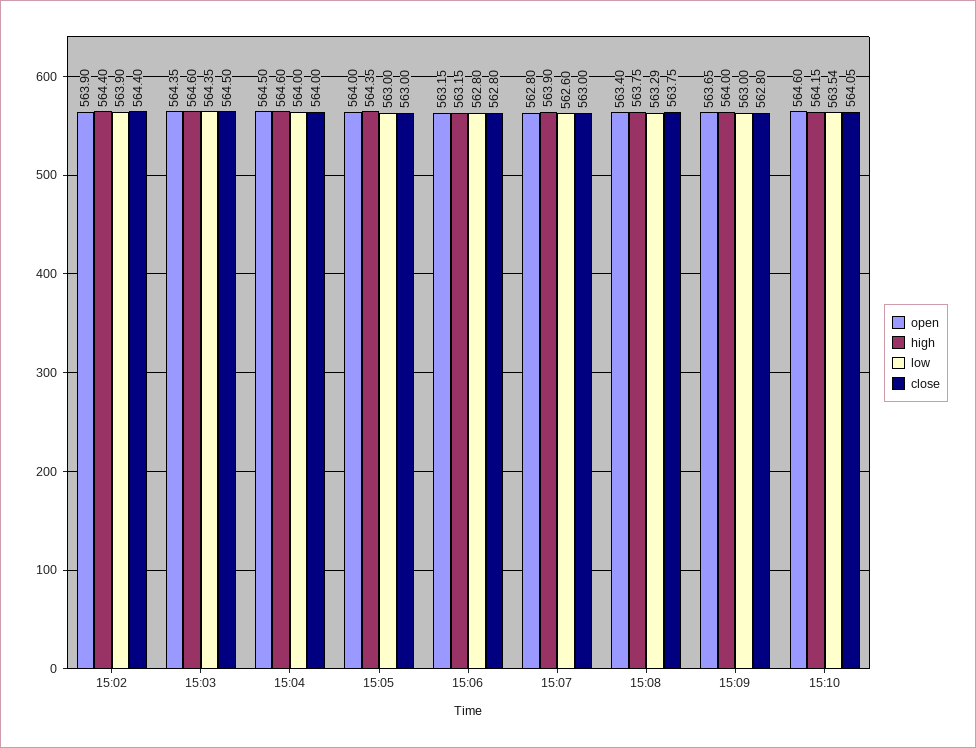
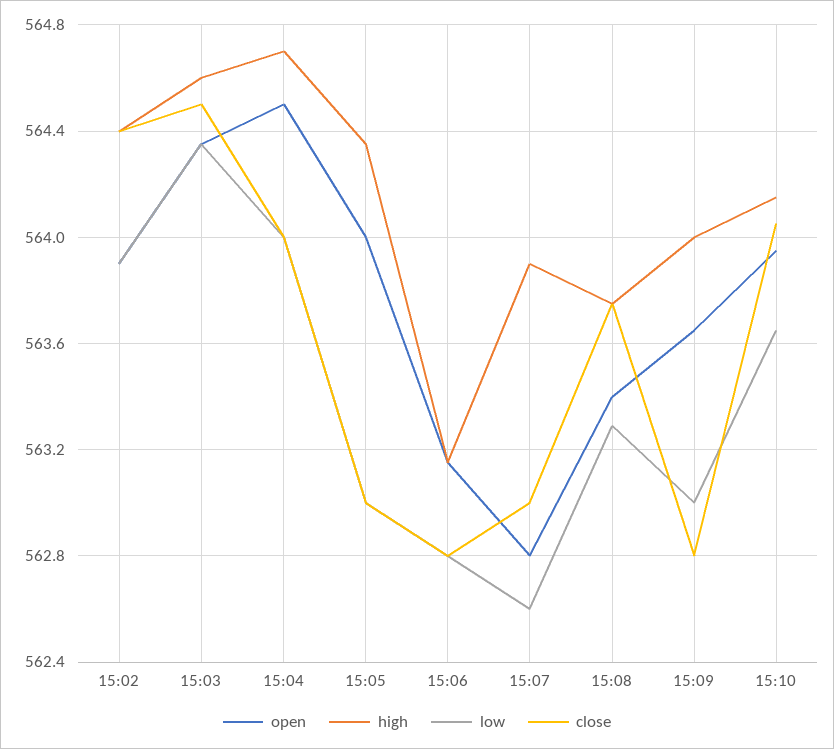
high, 15:04: 564.6 -> 564.7
open, 15:10: 564.6 -> 563.95
low, 15:10: 563.54 -> 563.65

